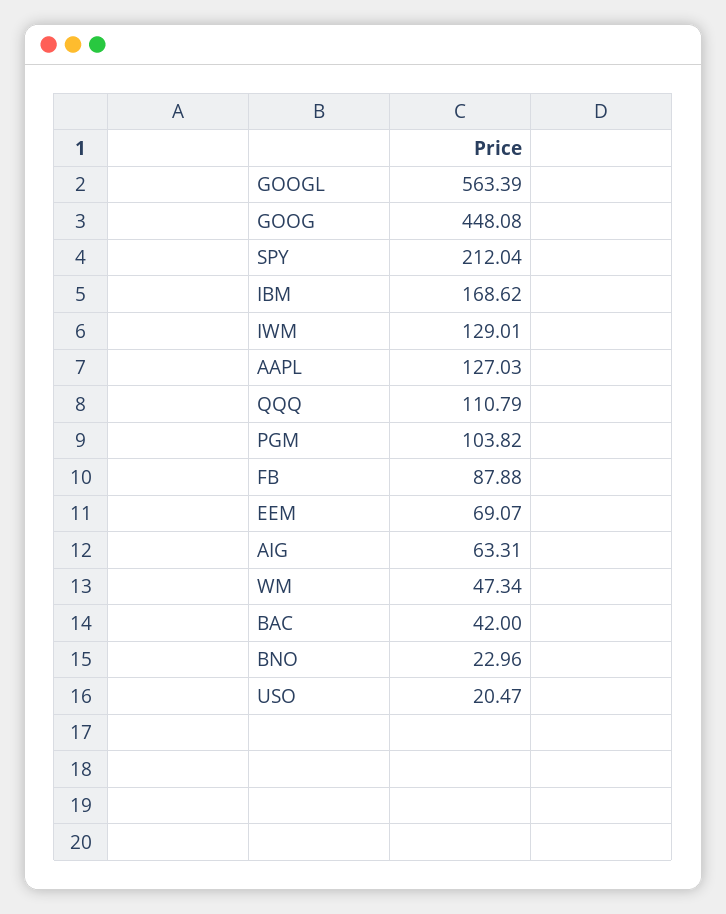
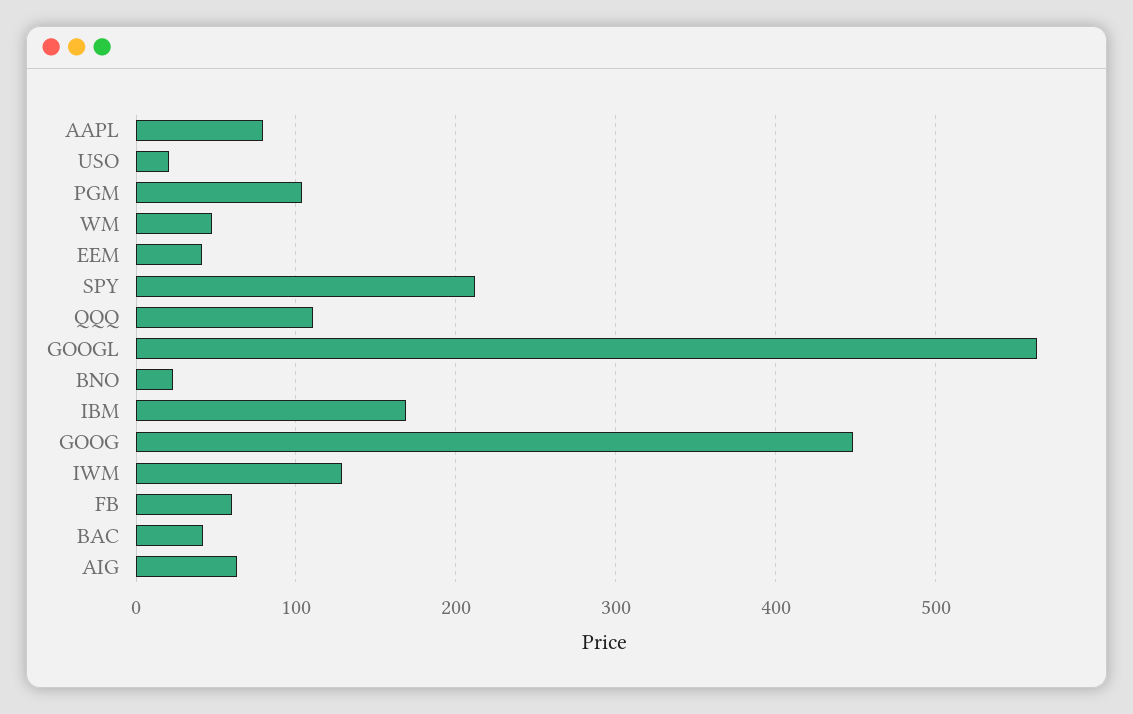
AAPL: 127.03 -> 80
FB: 87.88 -> 60
EEM: 69.07 -> 40

